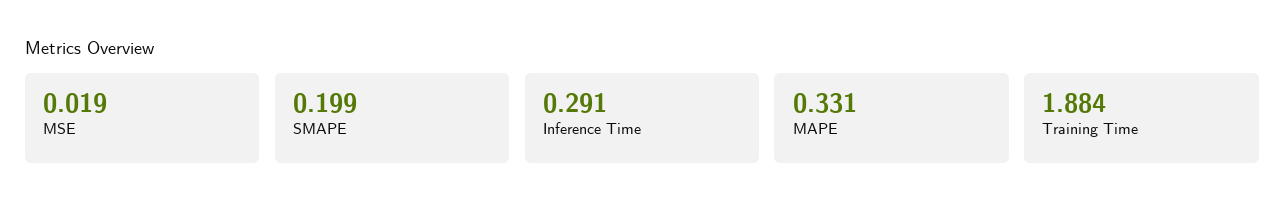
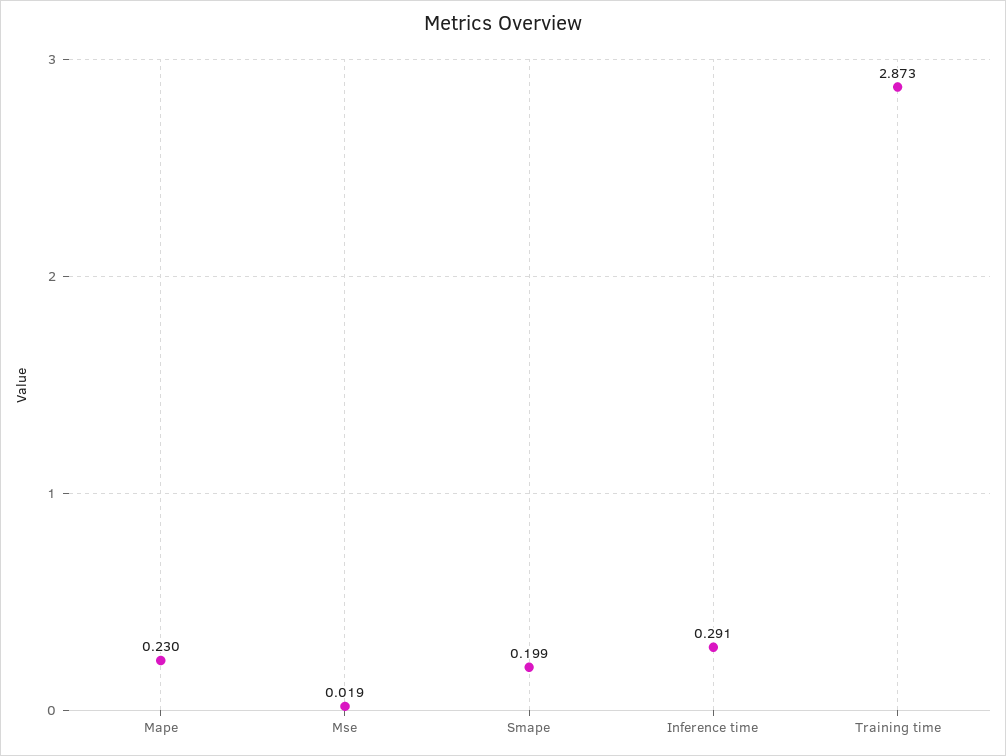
MAPE: 0.331 -> 0.23
Training Time: 1.884 -> 2.873

